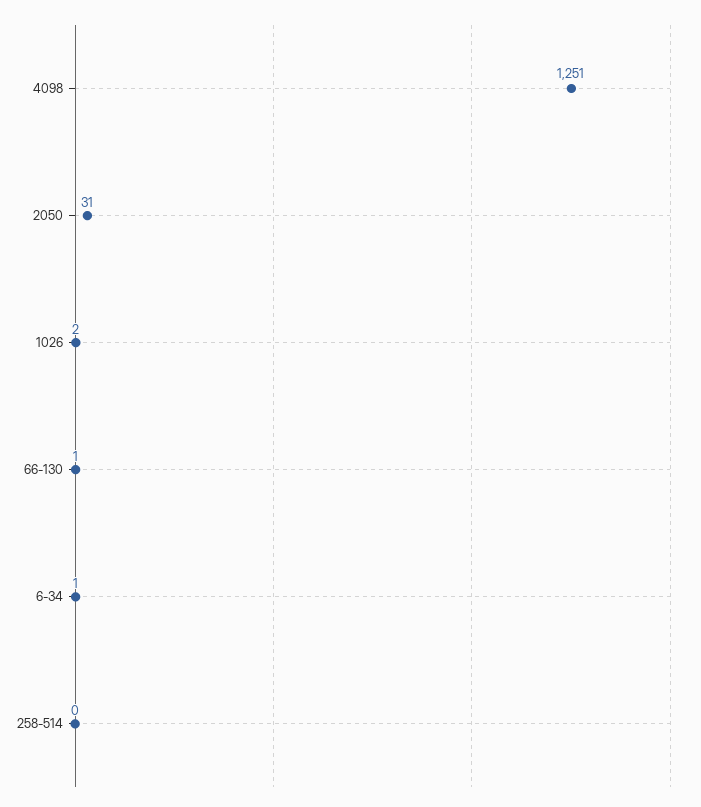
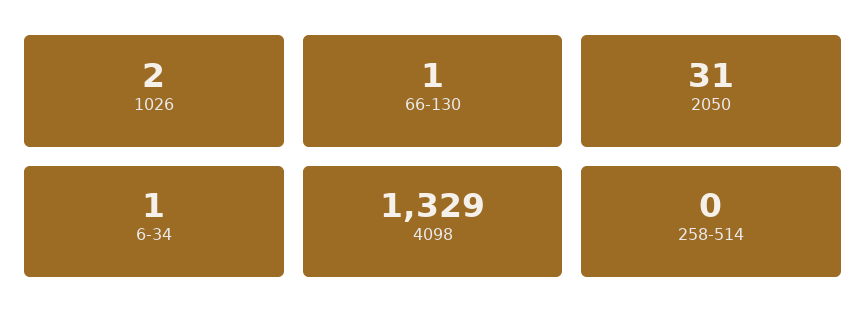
4098: 1251 -> 1329

